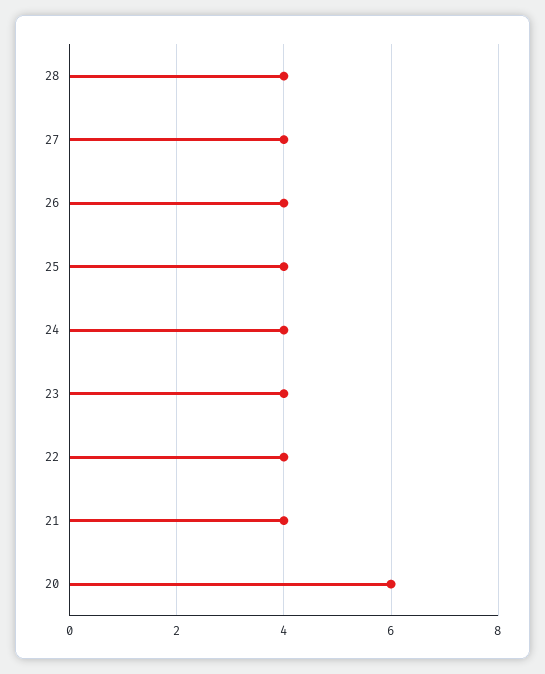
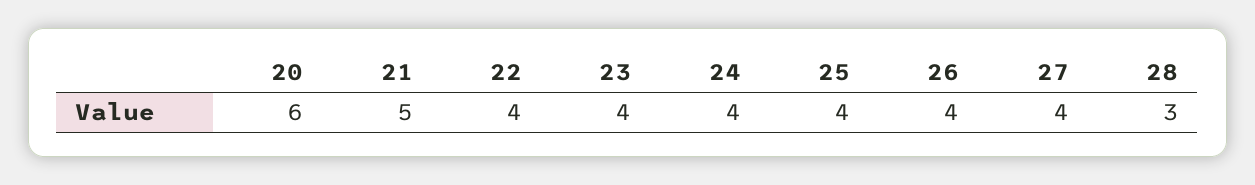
28: 4 -> 3
21: 4 -> 5

